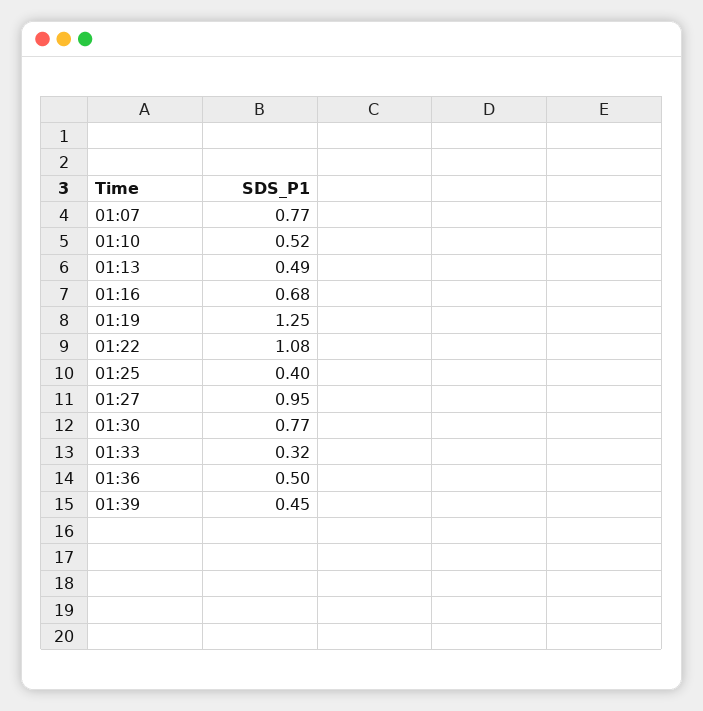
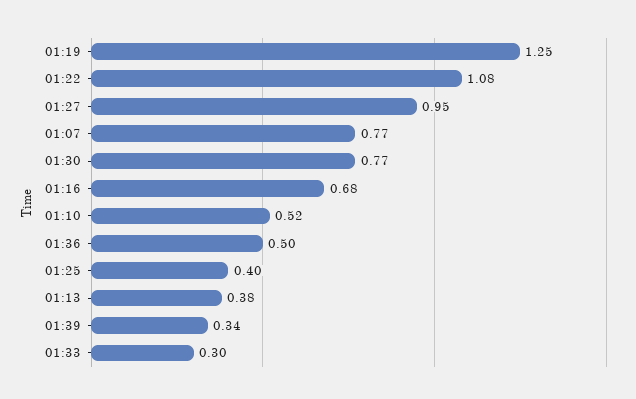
01:13: 0.49 -> 0.38
01:33: 0.32 -> 0.3
01:39: 0.45 -> 0.34

